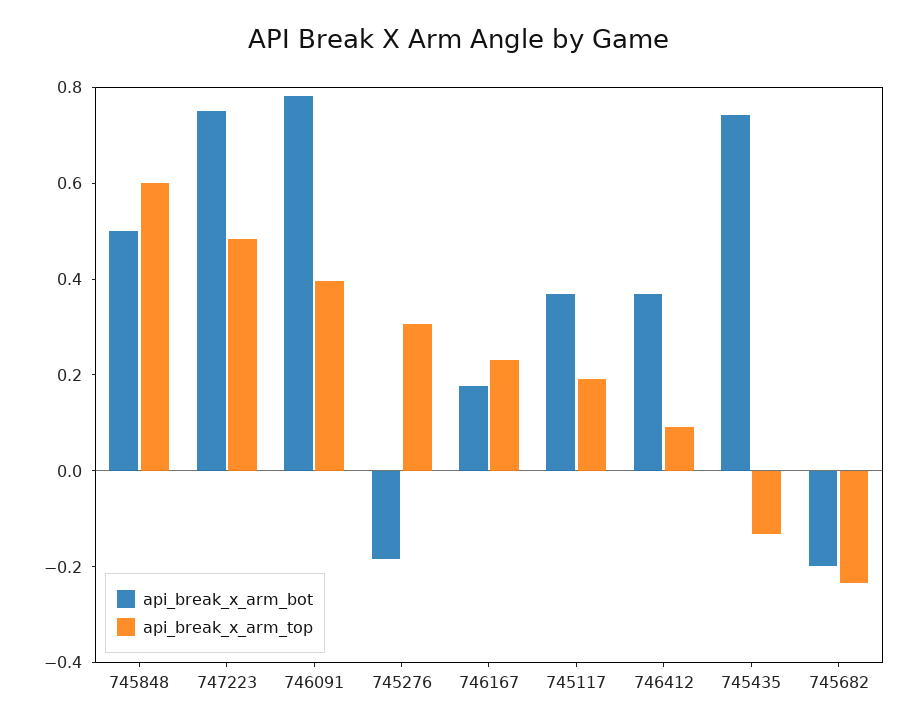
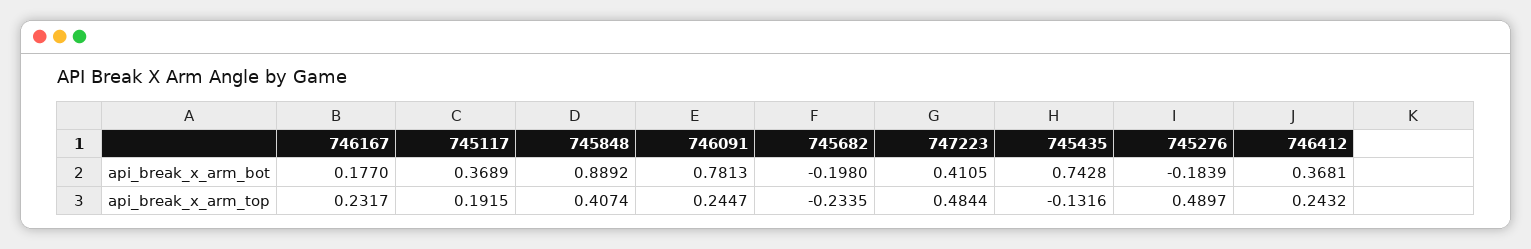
api_break_x_arm_bot, 745848: 0.5 -> 0.8892
api_break_x_arm_top, 745848: 0.6 -> 0.4074
api_break_x_arm_bot, 747223: 0.75 -> 0.4105
api_break_x_arm_top, 746091: 0.4 -> 0.2447
api_break_x_arm_top, 745276: 0.3 -> 0.4897
api_break_x_arm_top, 746412: 0.1 -> 0.2432

